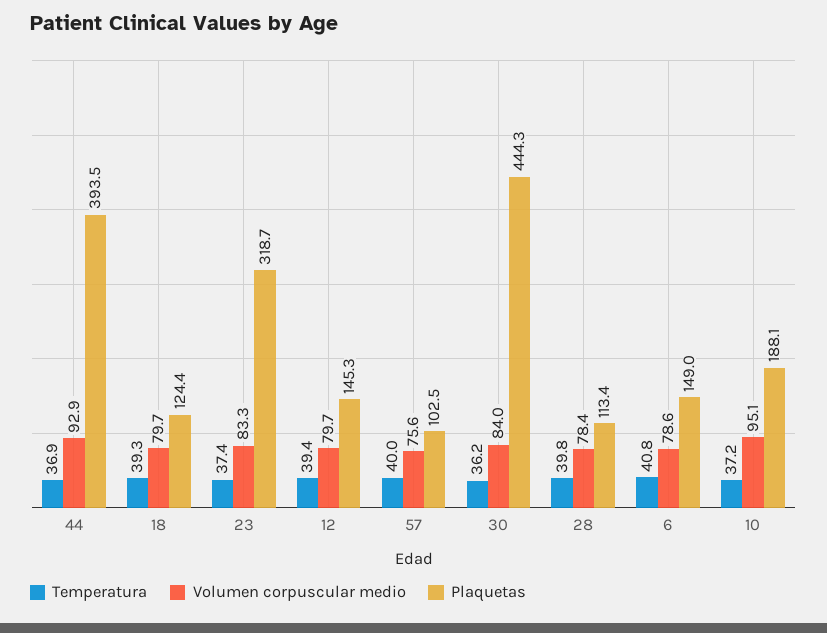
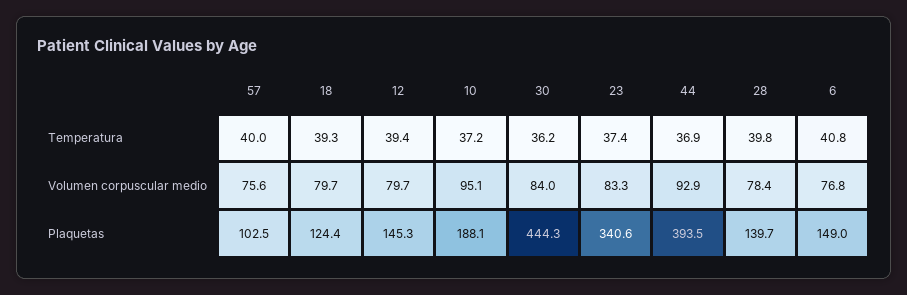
Plaquetas, 23: 318.7 -> 340.6
Plaquetas, 28: 113.4 -> 139.7
Volumen corpuscular medio, 6: 78.6 -> 76.8

